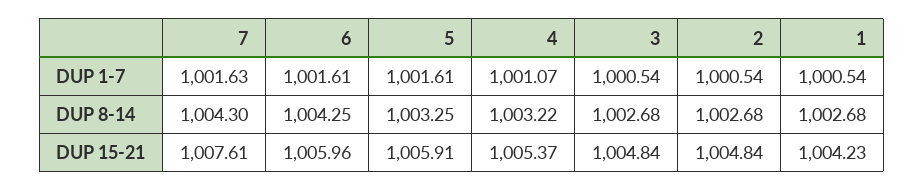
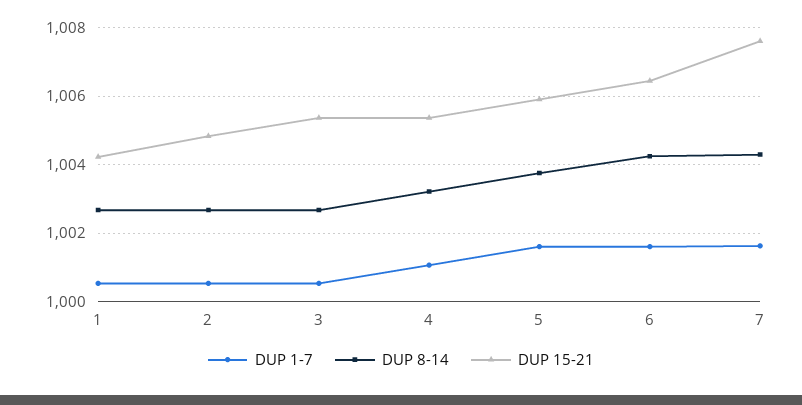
DUP 8-14, 5: 1003.25 -> 1003.8
DUP 15-21, 6: 1005.96 -> 1006.4
DUP 15-21, 3: 1004.84 -> 1005.4

